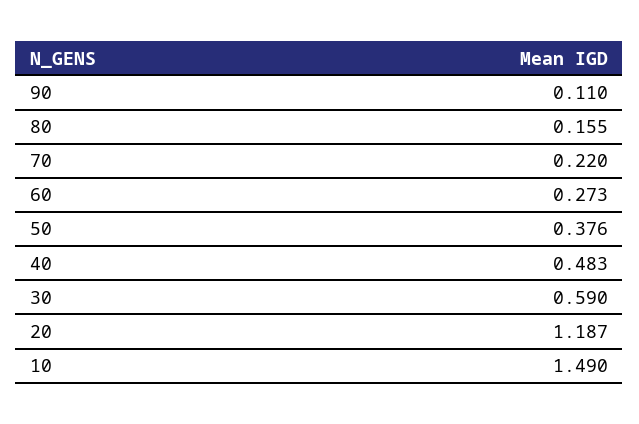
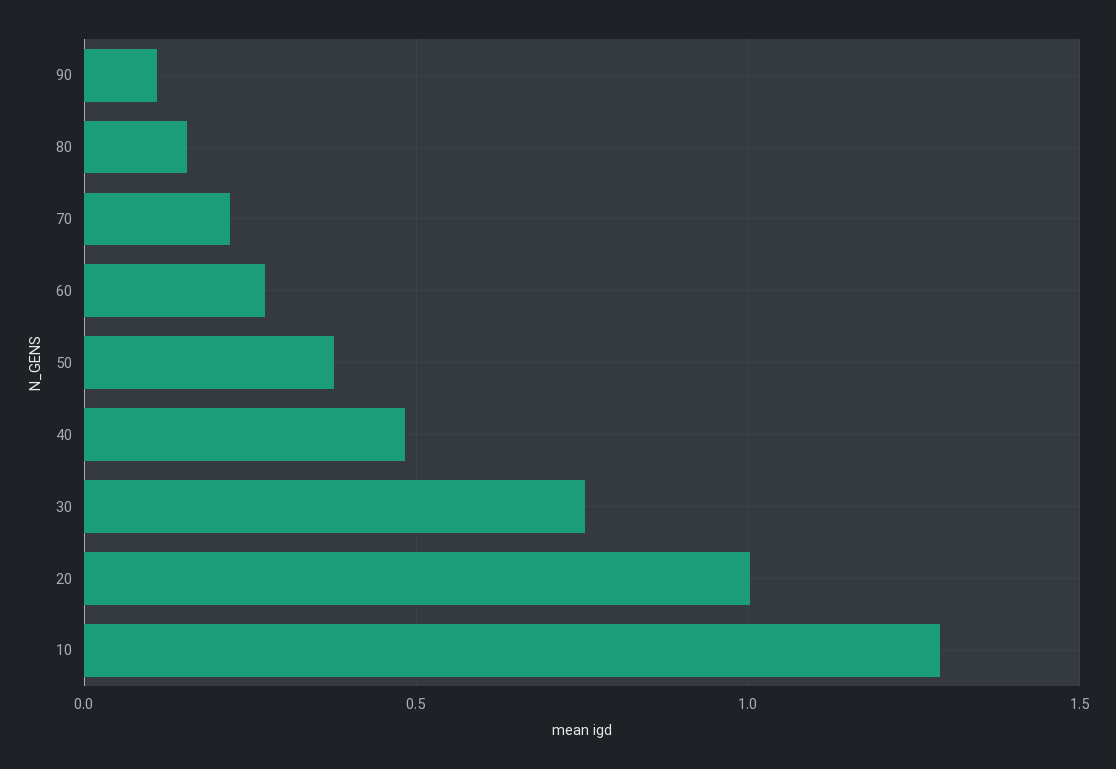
30: 0.59 -> 0.75
20: 1.187 -> 1
10: 1.49 -> 1.3

